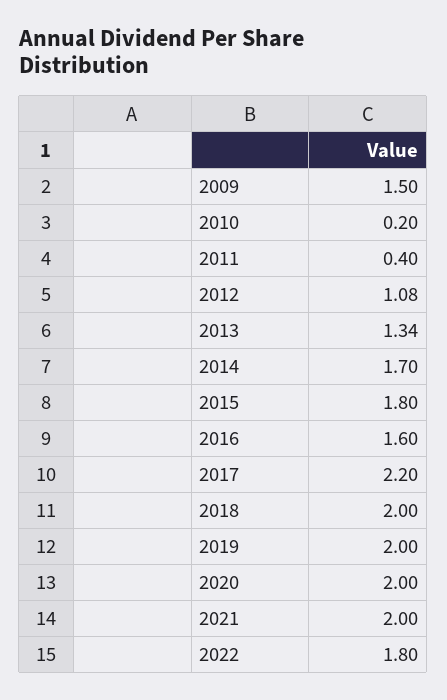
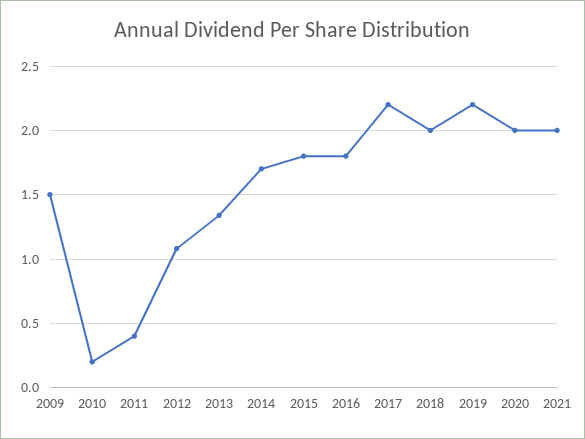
2016: 1.6 -> 1.8
2019: 2 -> 2.2
2022: 1.8 -> none

